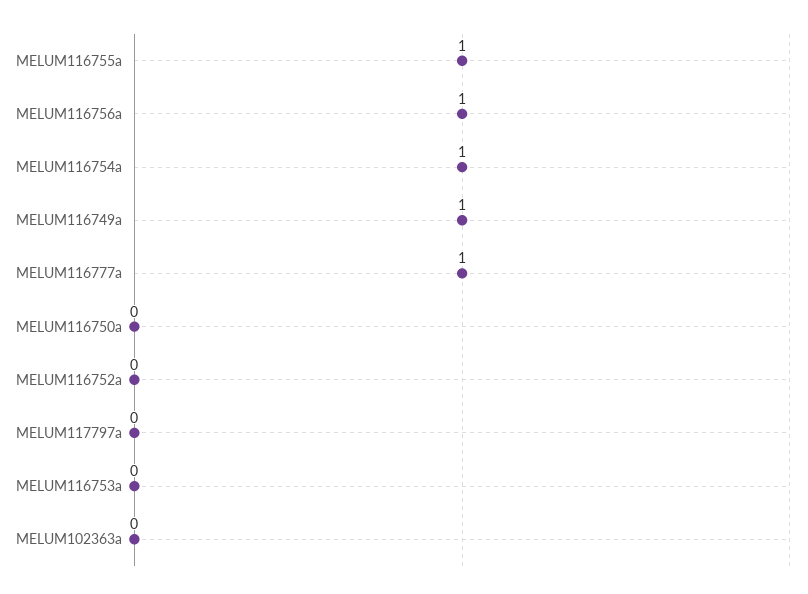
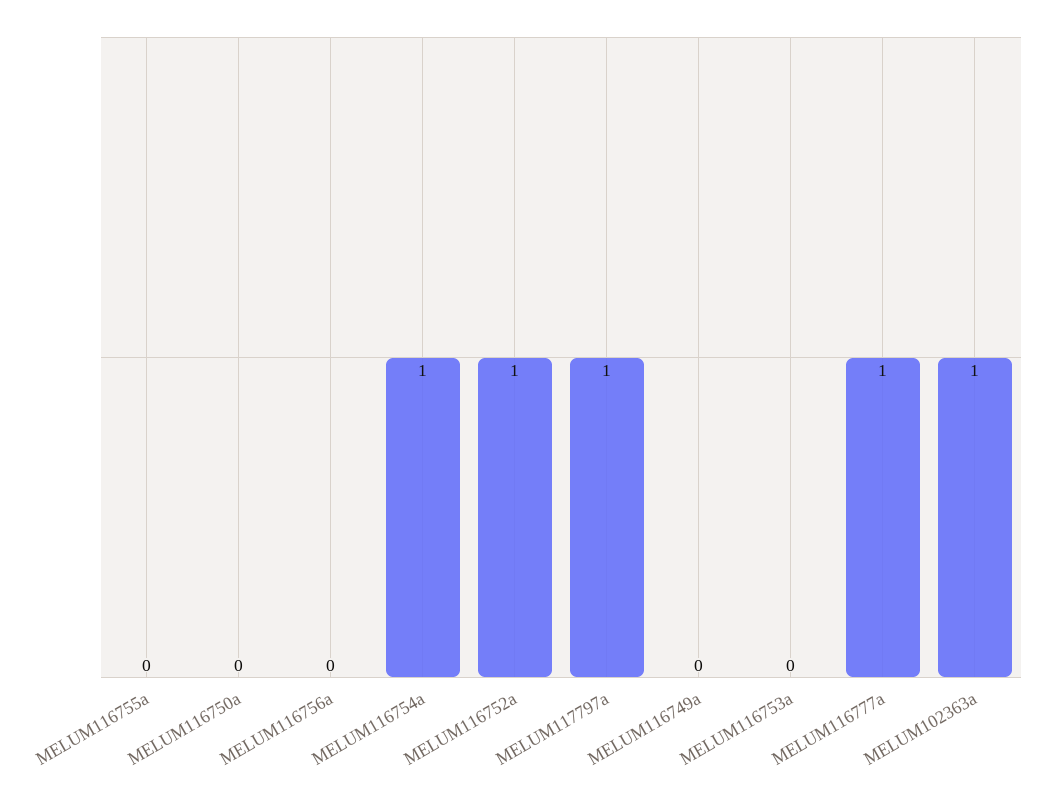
MELUM116755a: 1 -> 0
MELUM116756a: 1 -> 0
MELUM116749a: 1 -> 0
MELUM116752a: 0 -> 1
MELUM117797a: 0 -> 1
MELUM102363a: 0 -> 1

